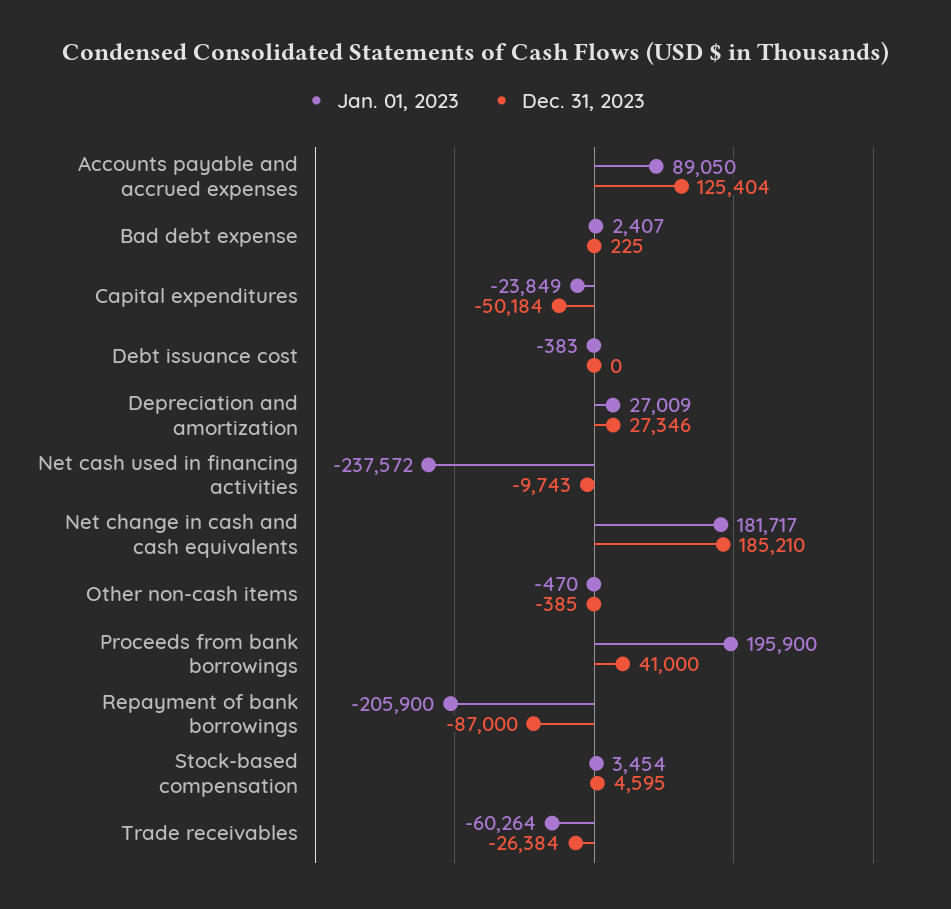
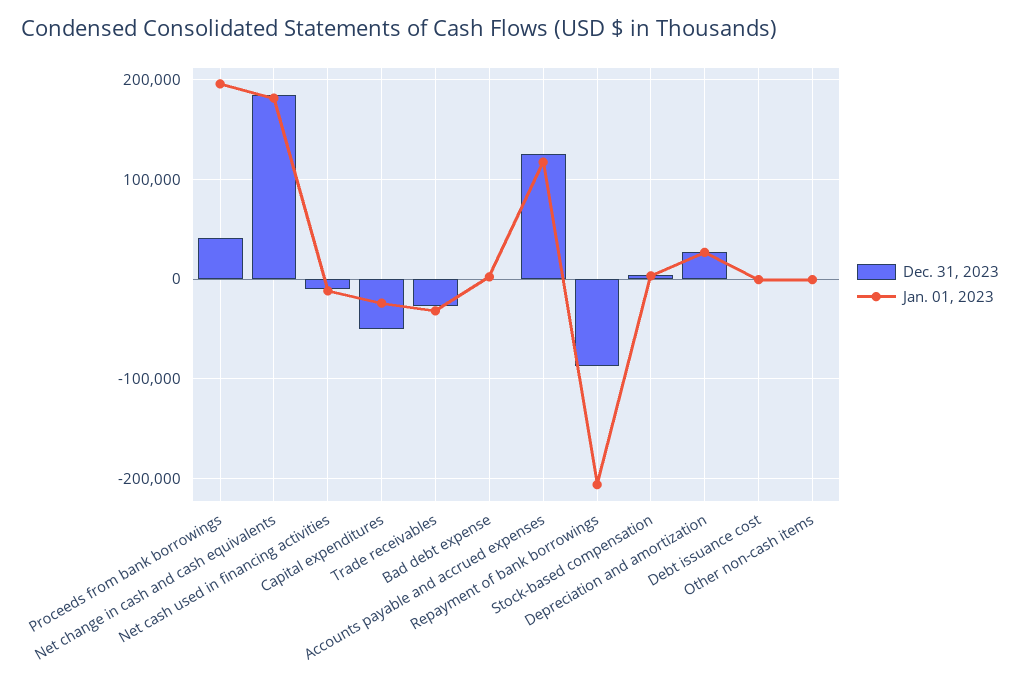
Jan. 01, 2023, Accounts payable and accrued expenses: 89050 -> 120000
Jan. 01, 2023, Net cash used in financing activities: -237572 -> -10000
Jan. 01, 2023, Trade receivables: -60264 -> -30000

